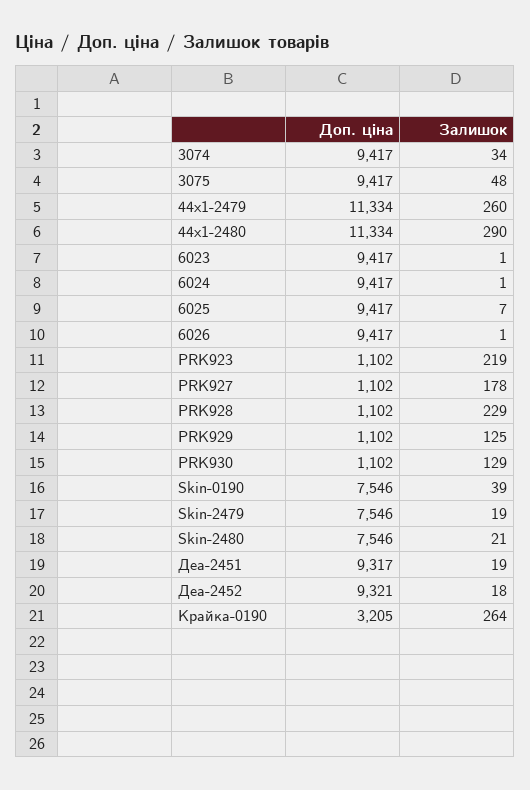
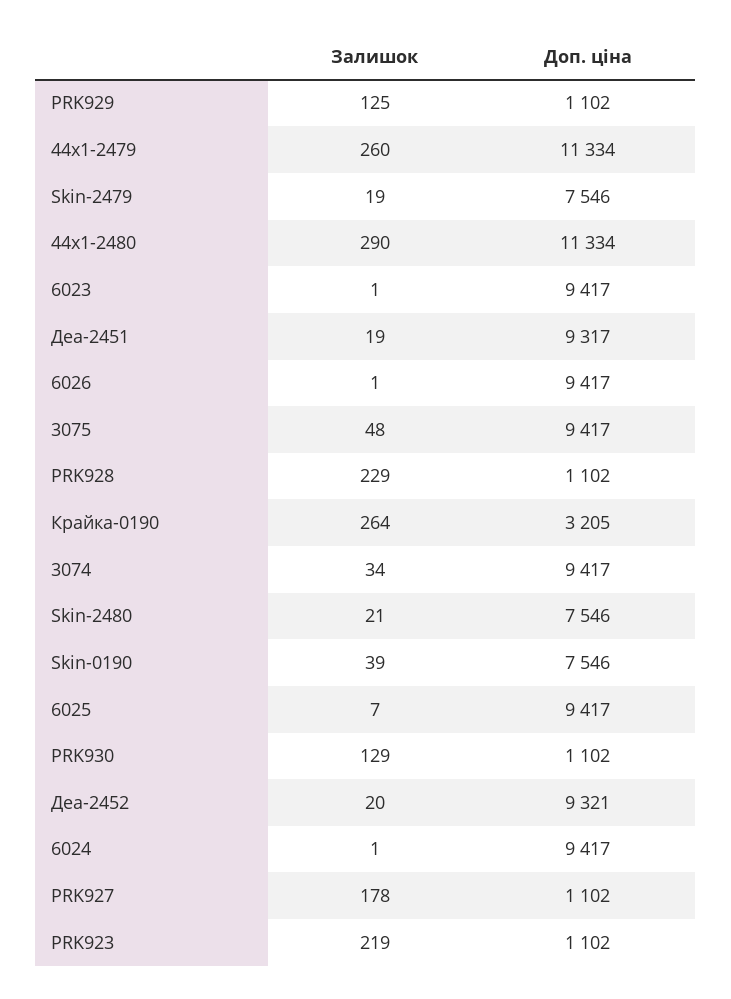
Залишок, Деа-2452: 18 -> 20

